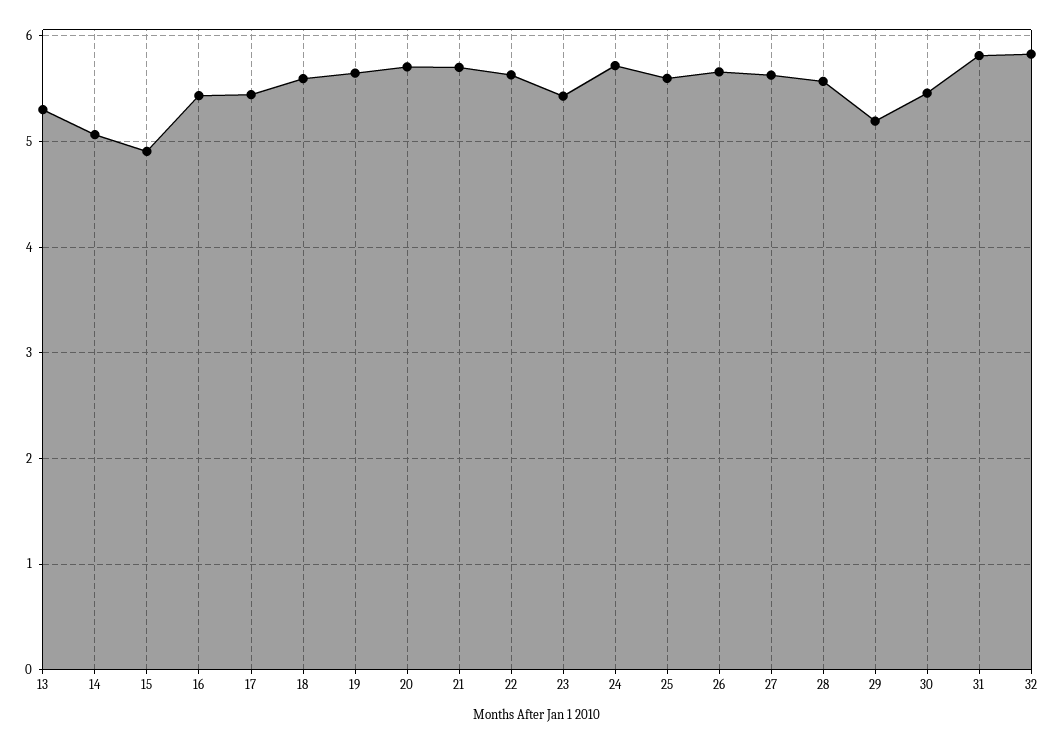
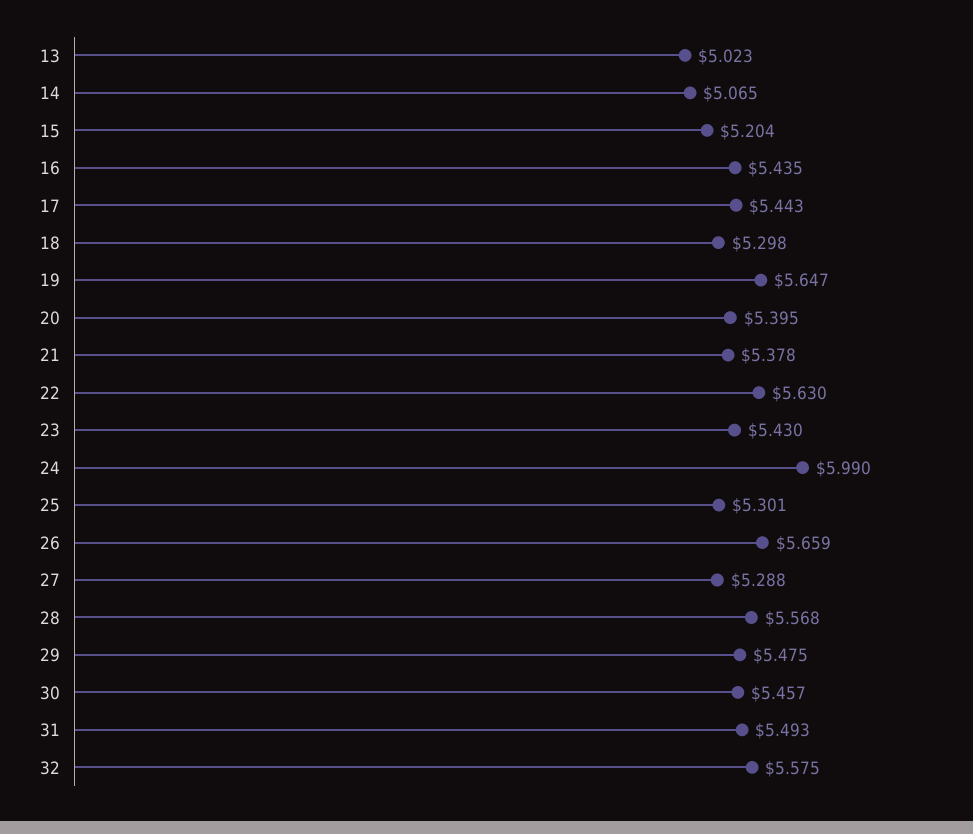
13: 5.3 -> 5.023
15: 4.9 -> 5.204
18: 5.6 -> 5.298
20: 5.7 -> 5.395
21: 5.7 -> 5.378
24: 5.7 -> 5.99
25: 5.6 -> 5.301
27: 5.6 -> 5.288
29: 5.2 -> 5.475
31: 5.8 -> 5.493
32: 5.8 -> 5.575

